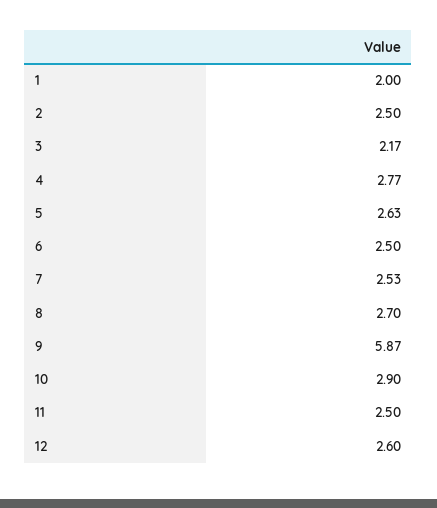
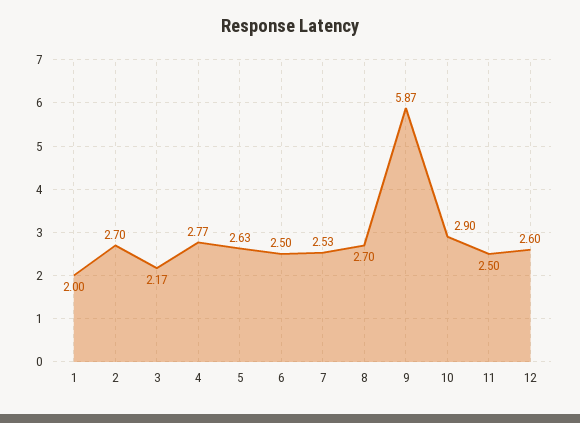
2: 2.5 -> 2.7

